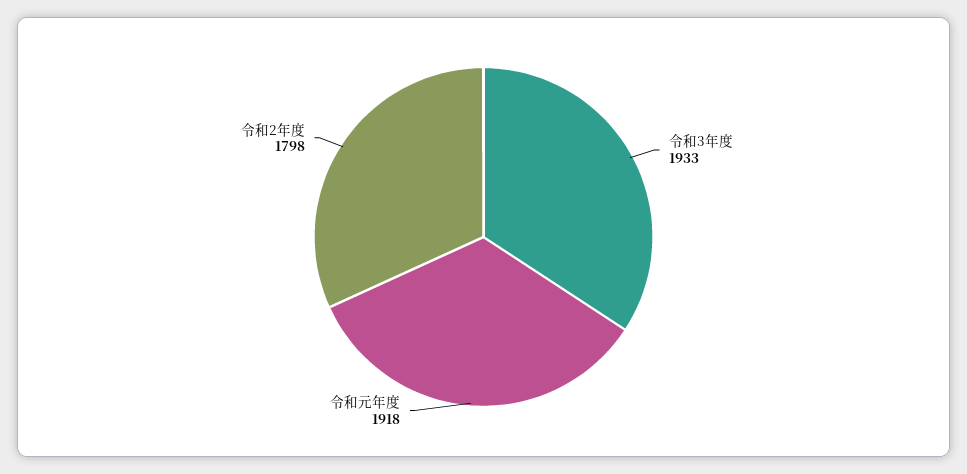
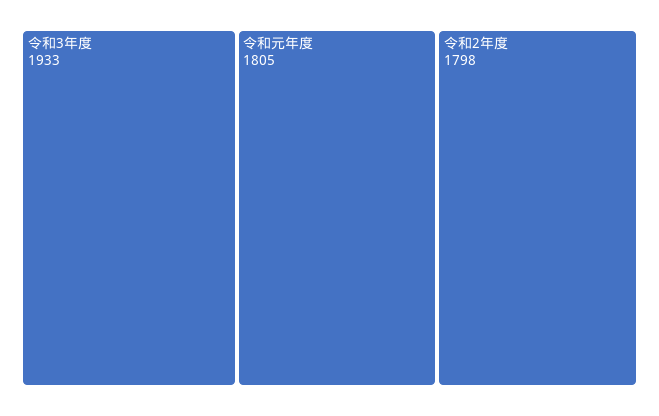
令和元年度: 1918 -> 1805

